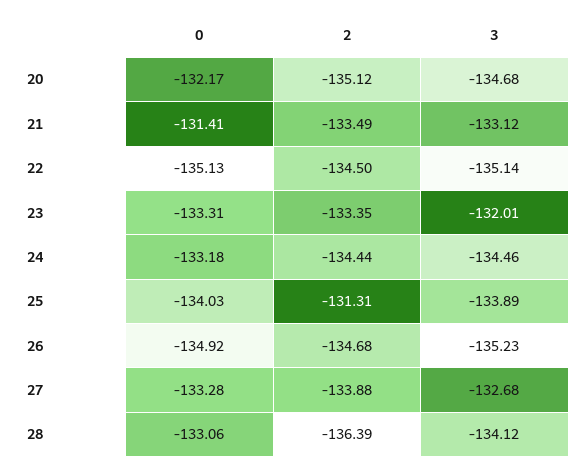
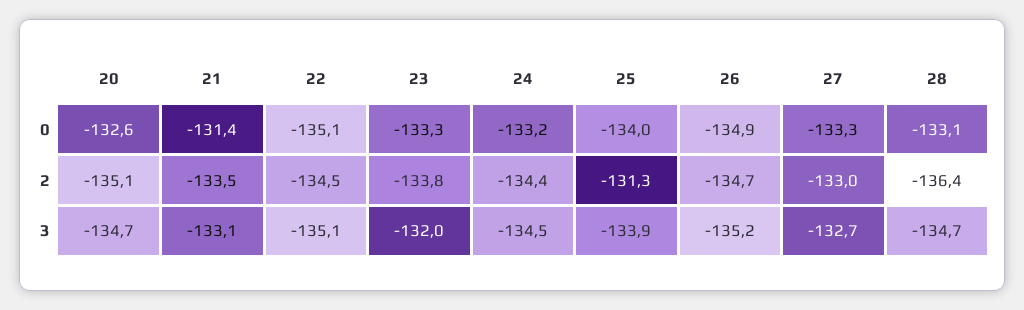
0, 20: -132.17 -> -132.6
2, 23: -133.35 -> -133.8
2, 27: -133.88 -> -133
3, 28: -134.12 -> -134.7

